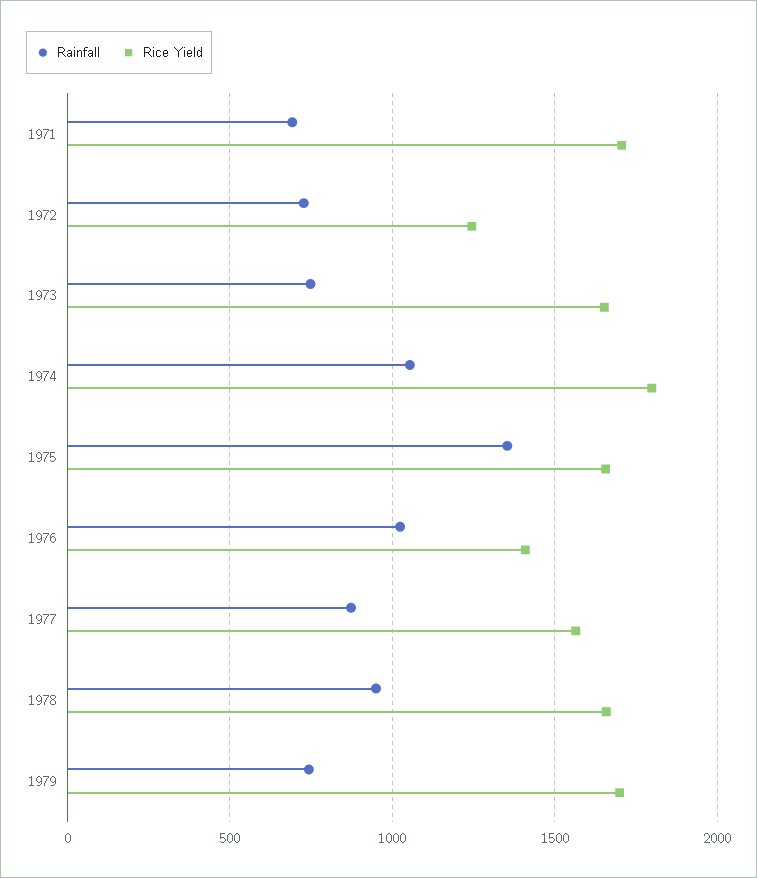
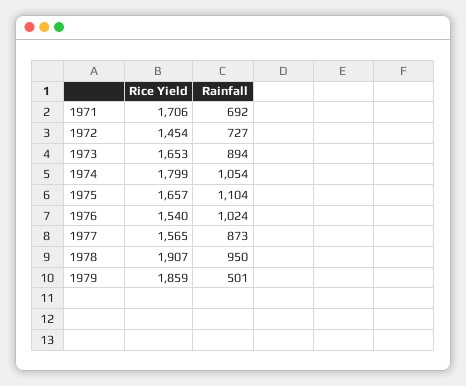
Rice Yield, 1972: 1250 -> 1454
Rainfall, 1973: 750 -> 894
Rainfall, 1975: 1350 -> 1104
Rice Yield, 1976: 1400 -> 1540
Rice Yield, 1978: 1650 -> 1907
Rainfall, 1979: 750 -> 501
Rice Yield, 1979: 1700 -> 1859

